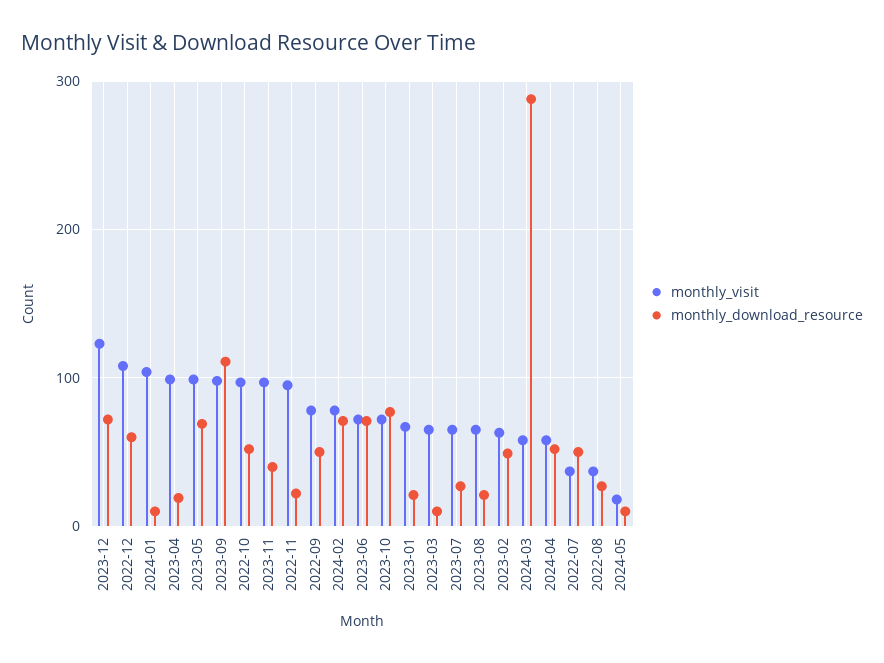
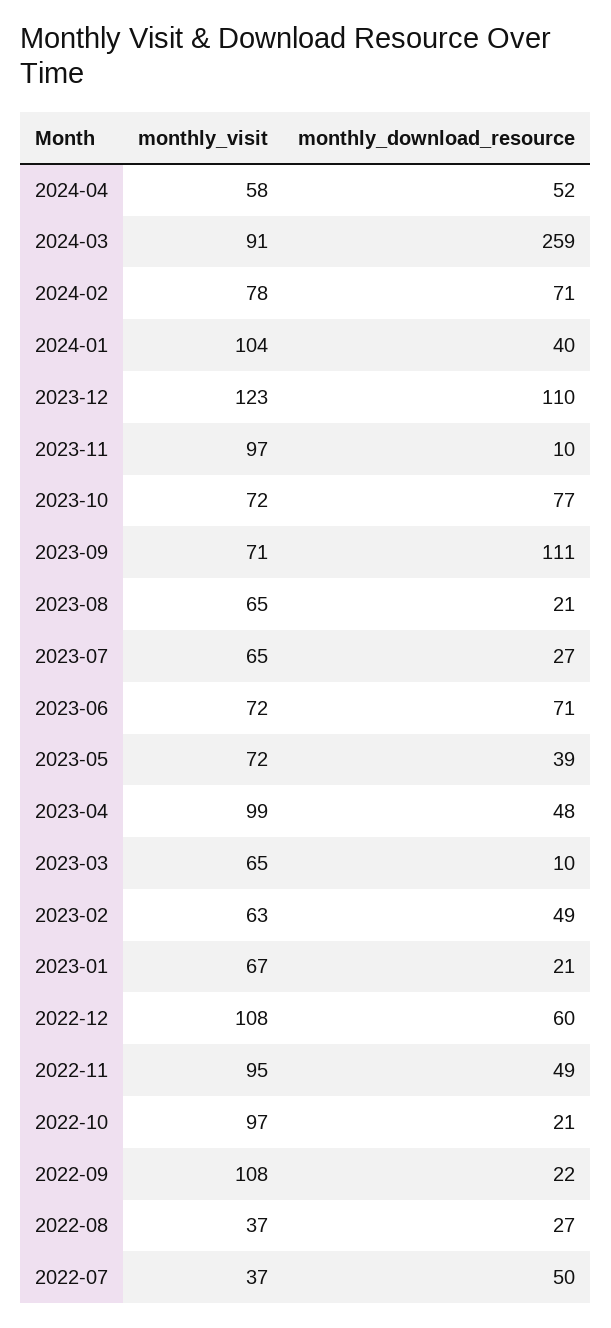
monthly_download_resource, 2023-12: 70 -> 110
monthly_download_resource, 2024-01: 10 -> 40
monthly_download_resource, 2023-04: 20 -> 48
monthly_visit, 2023-05: 100 -> 72
monthly_download_resource, 2023-05: 70 -> 39
monthly_visit, 2023-09: 100 -> 71
monthly_download_resource, 2022-10: 50 -> 21
monthly_download_resource, 2023-11: 40 -> 10
monthly_download_resource, 2022-11: 20 -> 49
monthly_visit, 2022-09: 80 -> 108
monthly_download_resource, 2022-09: 50 -> 22
monthly_visit, 2024-03: 60 -> 91
monthly_download_resource, 2024-03: 290 -> 259
monthly_visit, 2024-05: 20 -> none
monthly_download_resource, 2024-05: 10 -> none

